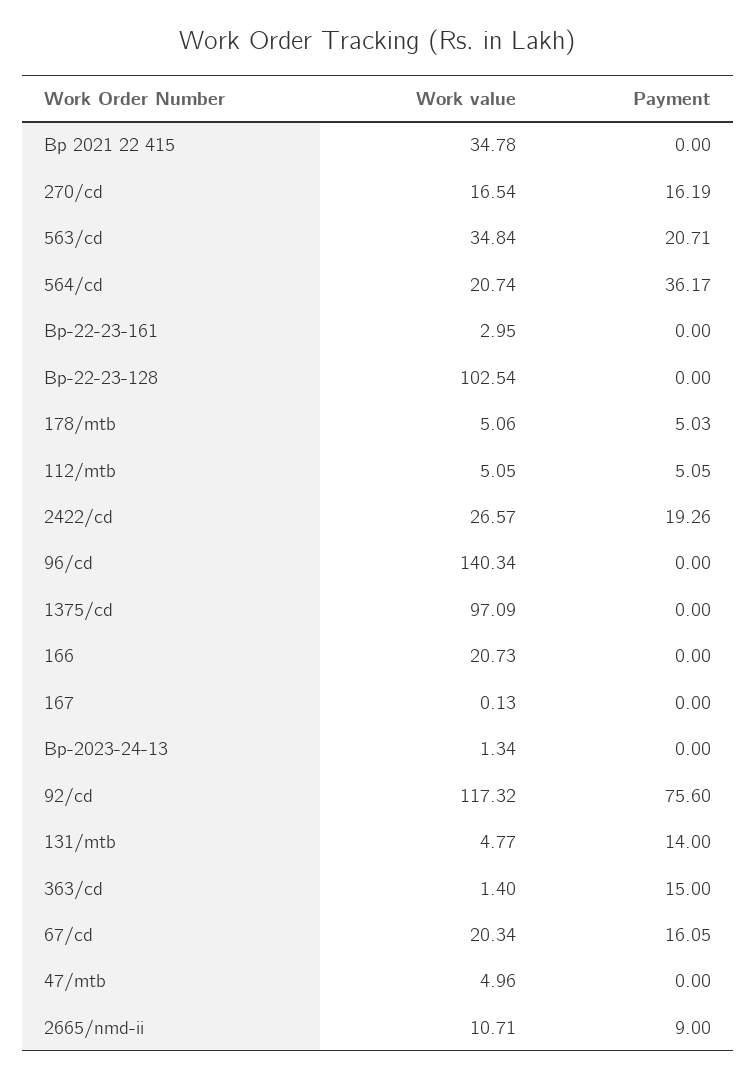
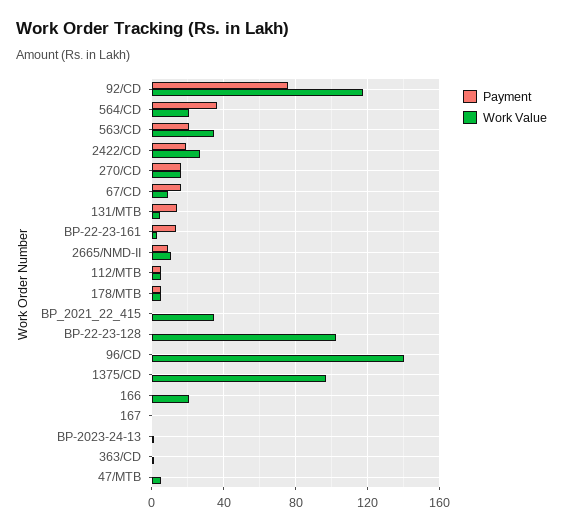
Payment, Bp-22-23-161: 0 -> 15
Payment, 363/cd: 15 -> 0
Work value, 67/cd: 20.34 -> 10

